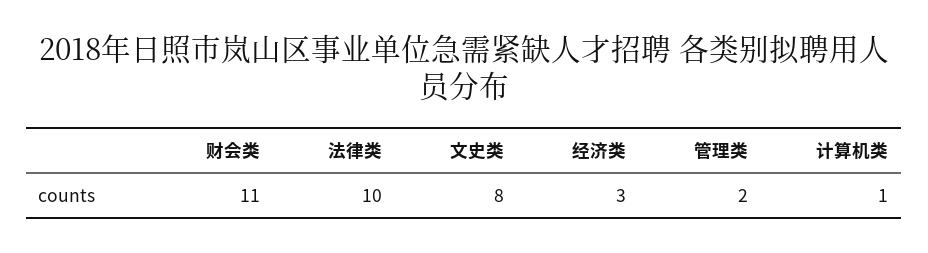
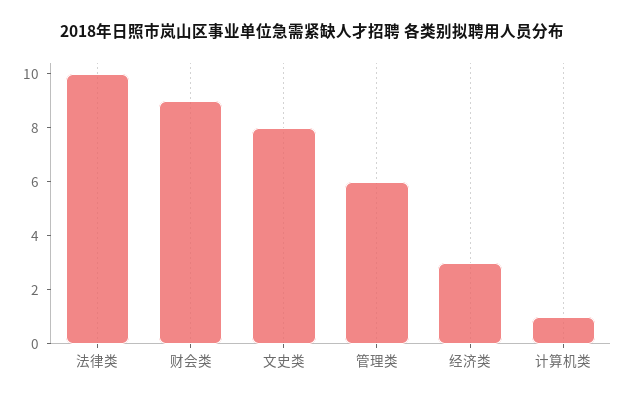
财会类: 11 -> 9
管理类: 2 -> 6

